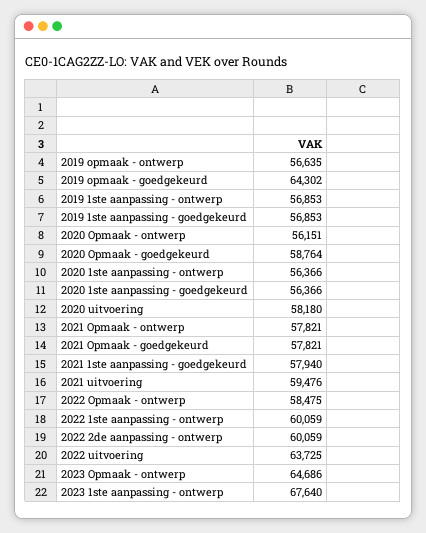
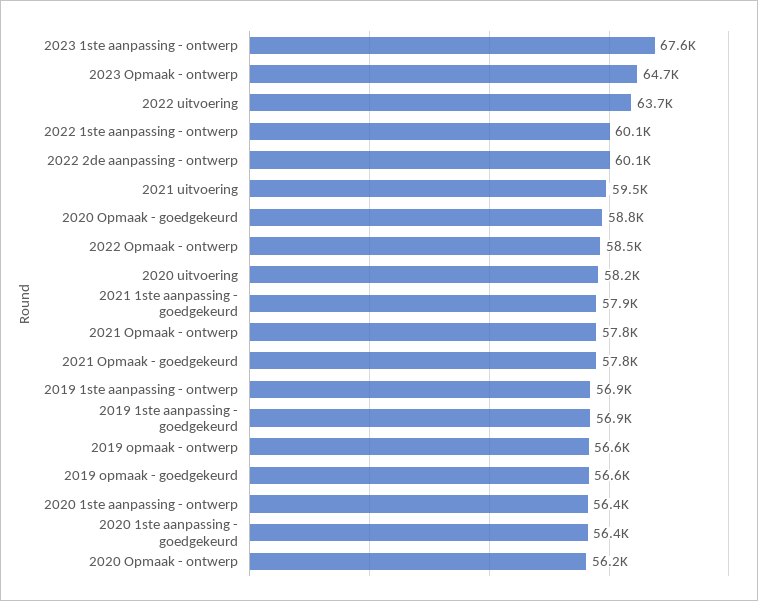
2019 opmaak - goedgekeurd: 64302 -> 56600

